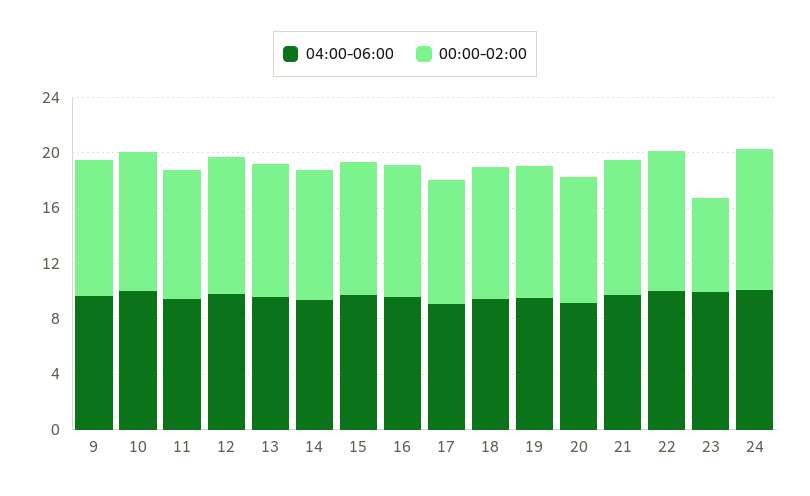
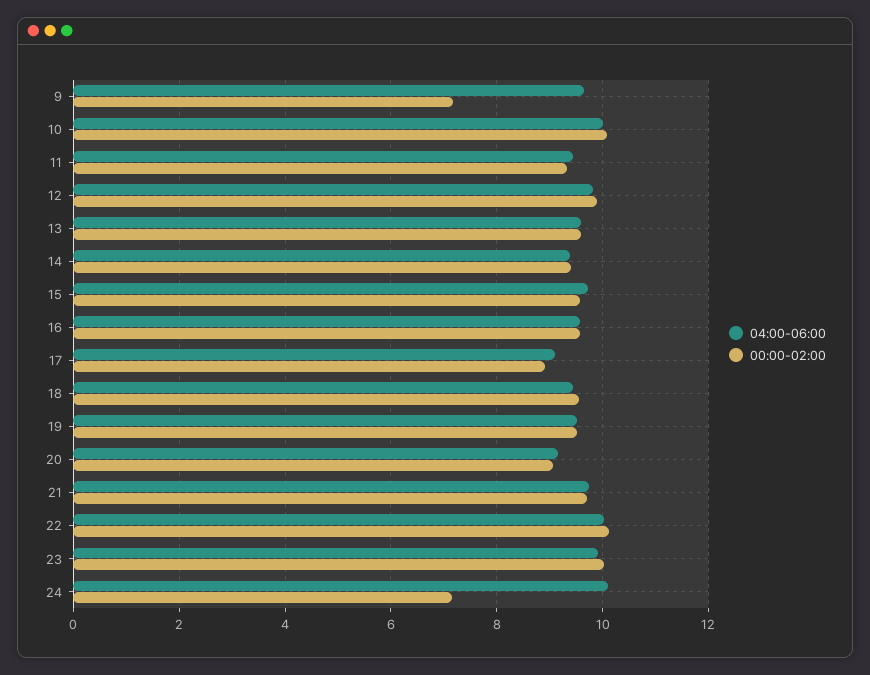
00:00-02:00, 9: 10 -> 7.2
00:00-02:00, 23: 7 -> 10
00:00-02:00, 24: 10 -> 7.2

